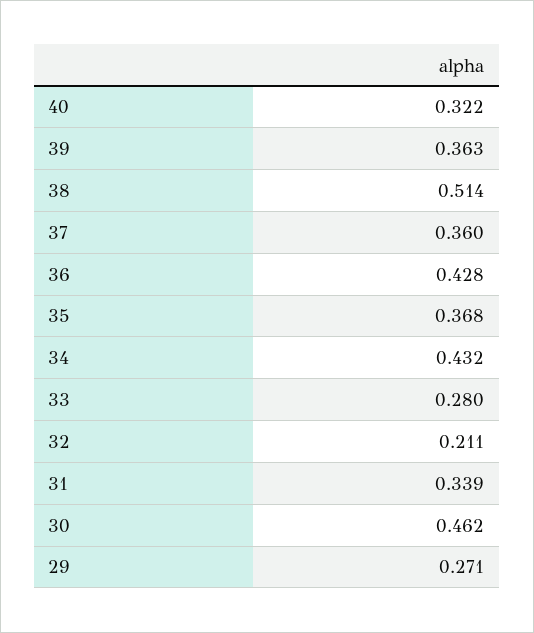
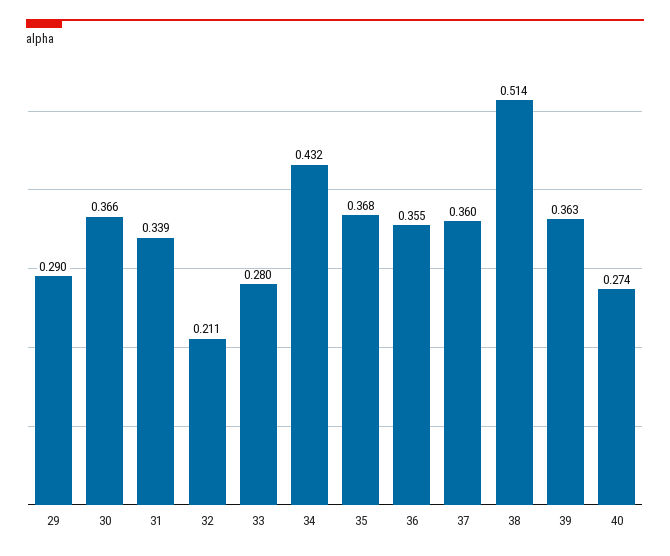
40: 0.322 -> 0.274
36: 0.428 -> 0.355
30: 0.462 -> 0.366
29: 0.271 -> 0.29

